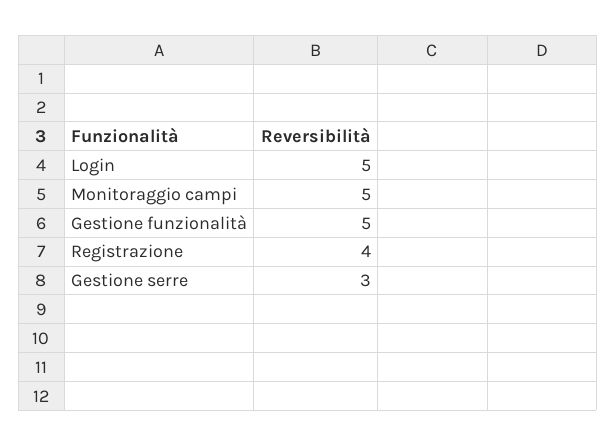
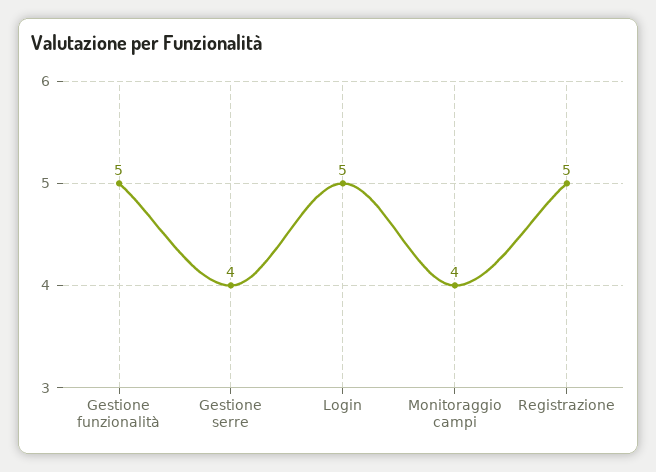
Monitoraggio campi: 5 -> 4
Registrazione: 4 -> 5
Gestione serre: 3 -> 4

